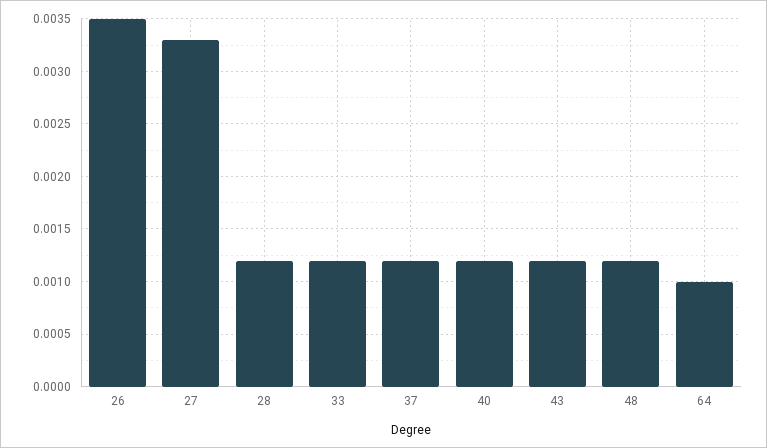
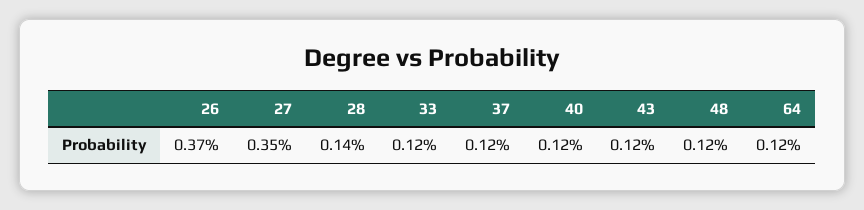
26: 0.0035 -> 0.0037
27: 0.0033 -> 0.0035
28: 0.0012 -> 0.0014
64: 0.001 -> 0.0012

